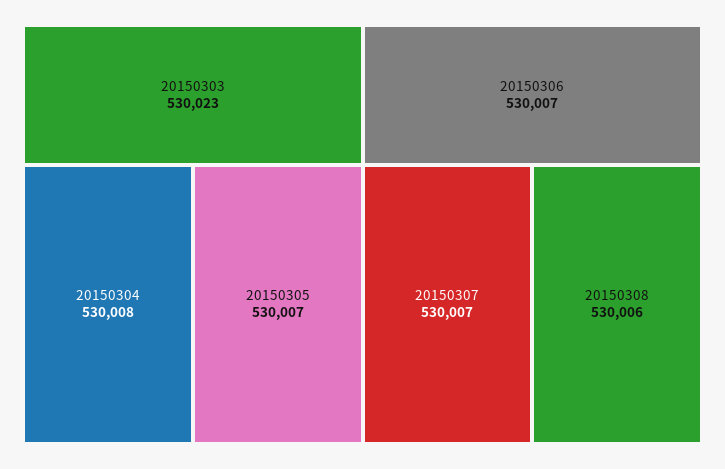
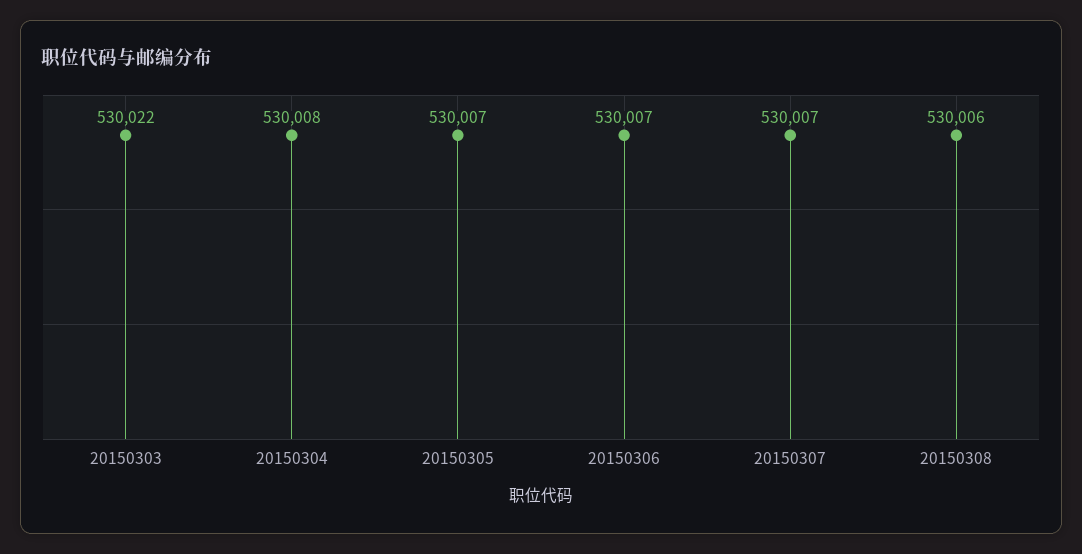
20150303: 530023 -> 530022

